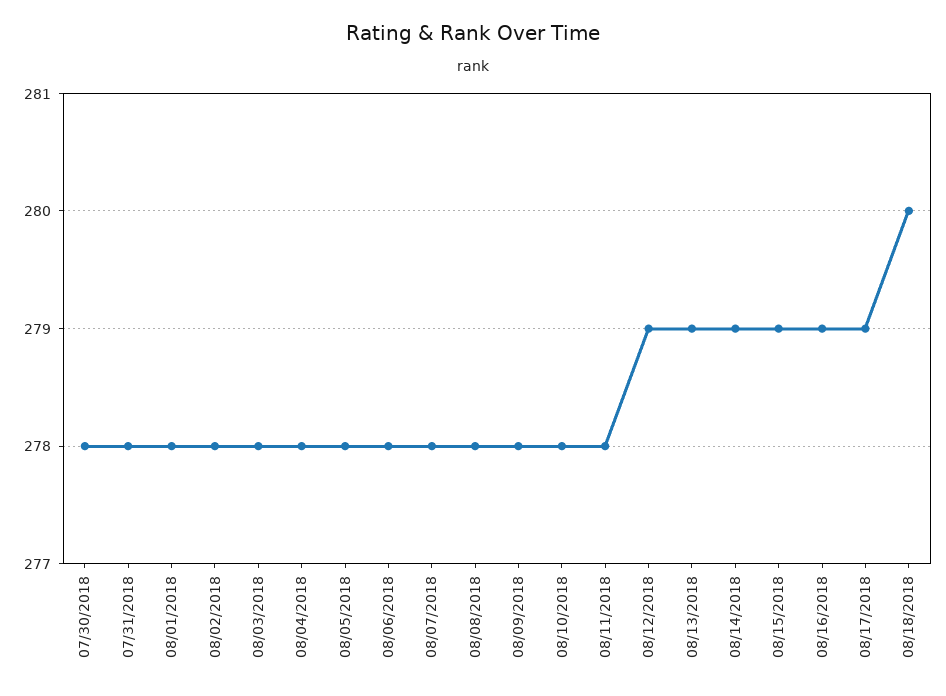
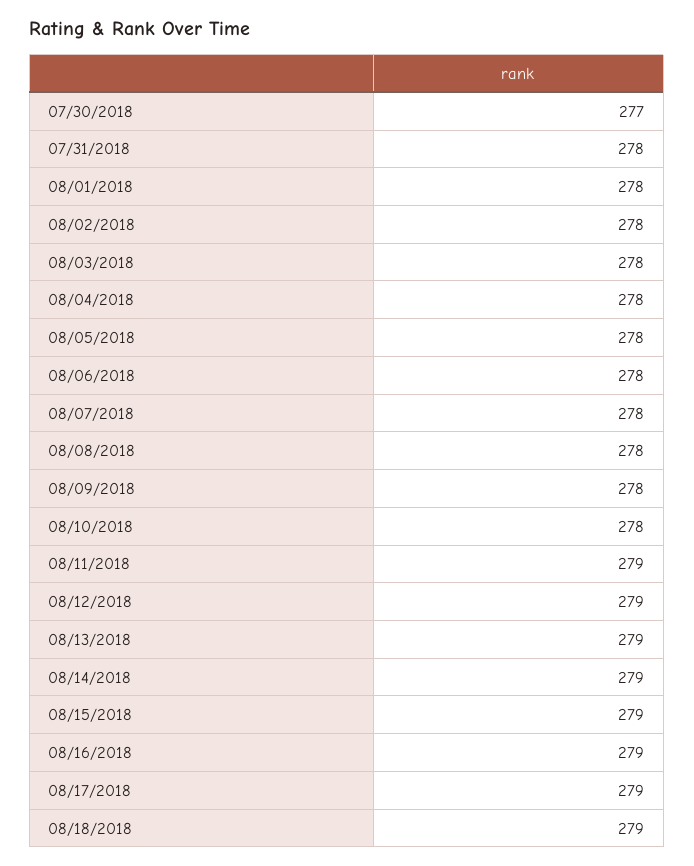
07/30/2018: 278 -> 277
08/11/2018: 278 -> 279
08/18/2018: 280 -> 279

